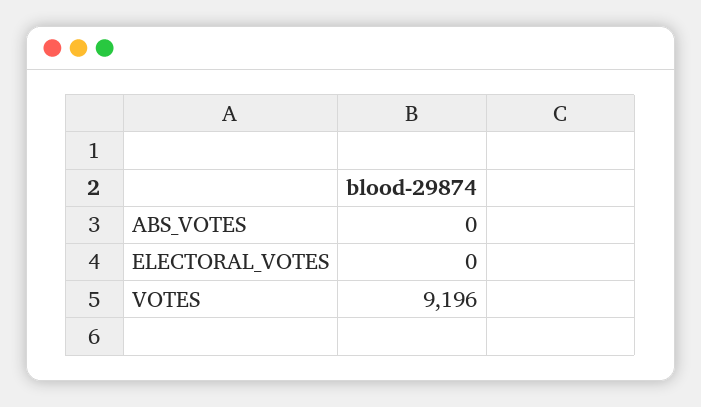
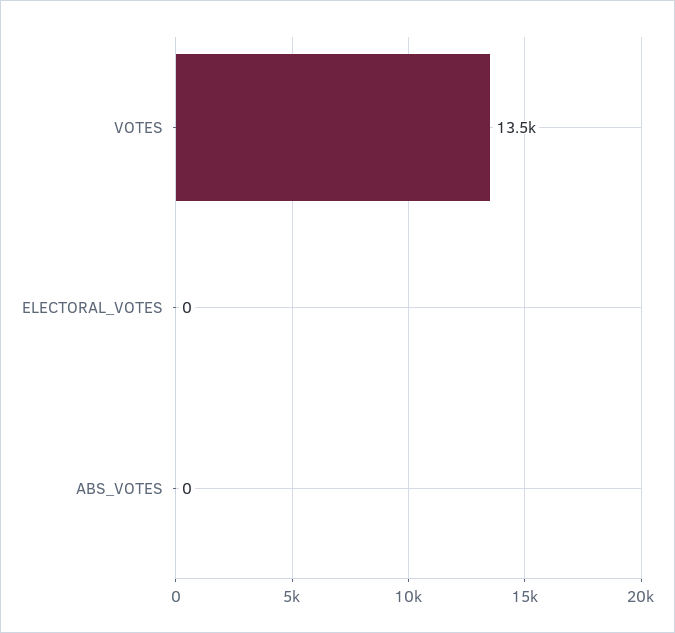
VOTES: 9196 -> 13500

